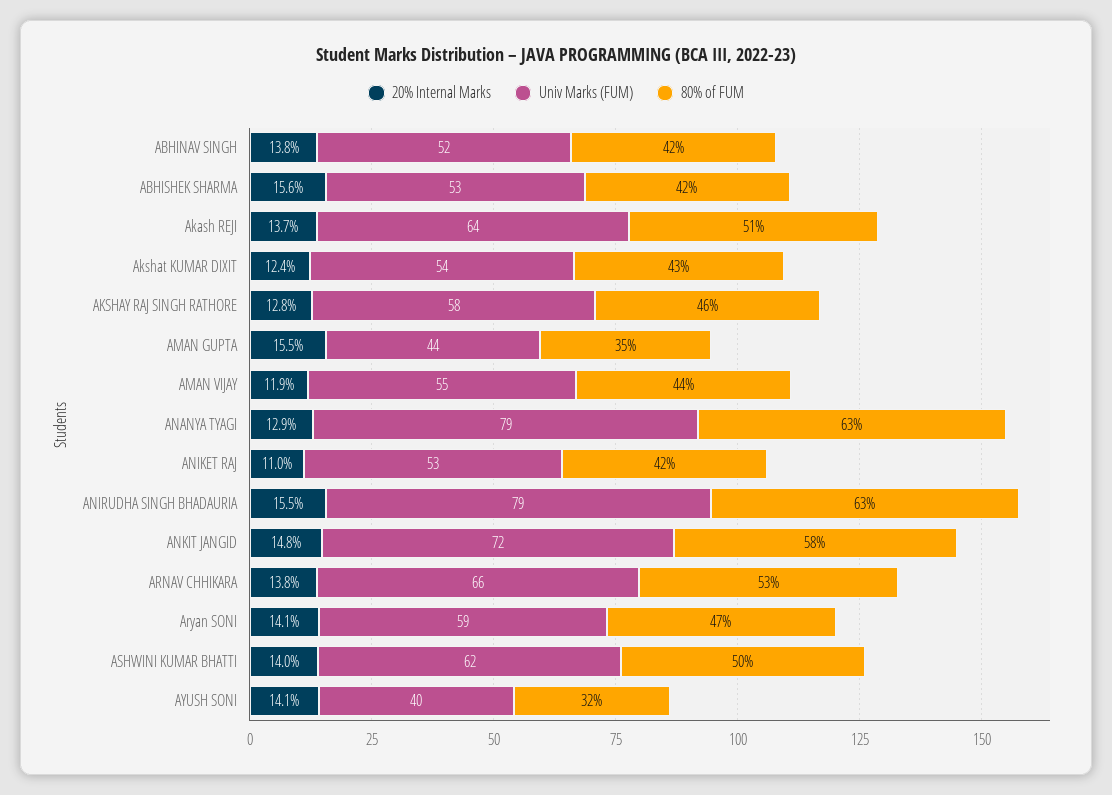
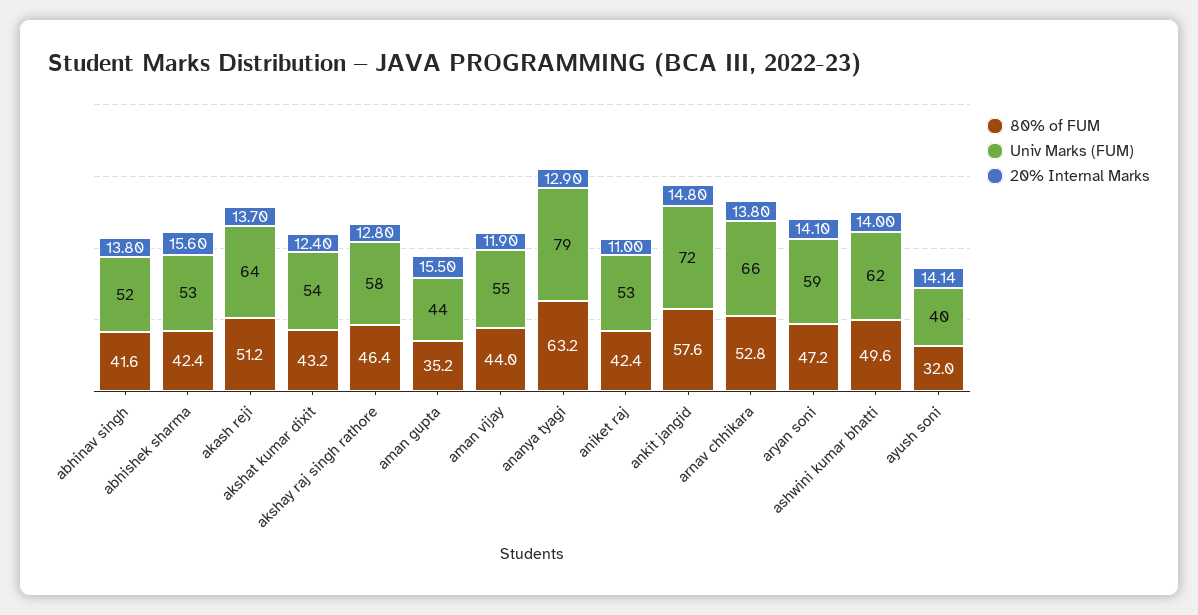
20% Internal Marks, ANIRUDHA SINGH BHADAURIA: 15.5 -> none
Univ Marks (FUM), ANIRUDHA SINGH BHADAURIA: 79 -> none
80% of FUM, ANIRUDHA SINGH BHADAURIA: 63 -> none

